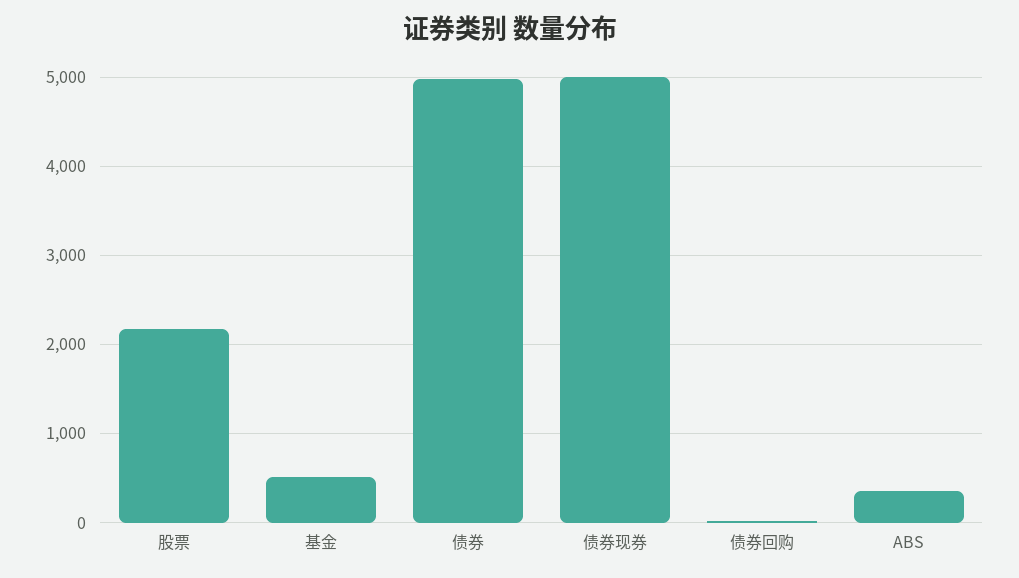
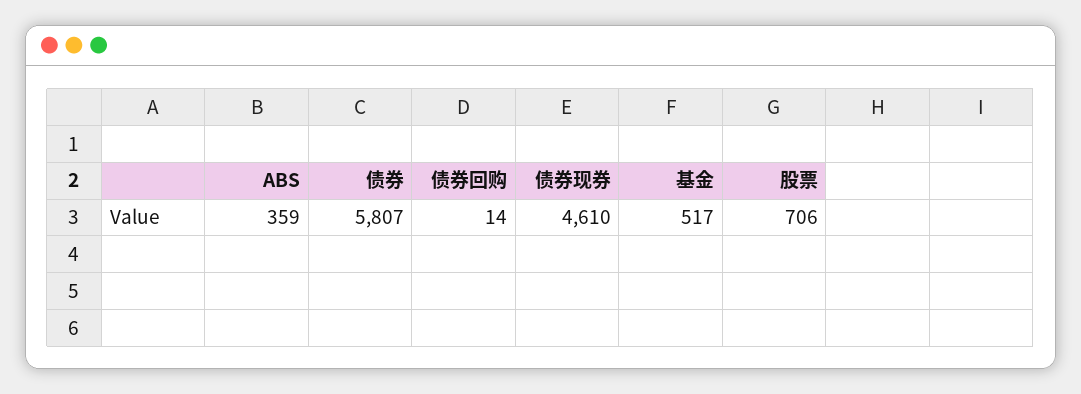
股票: 2200 -> 706
债券: 5000 -> 5807
债券现券: 5000 -> 4610

